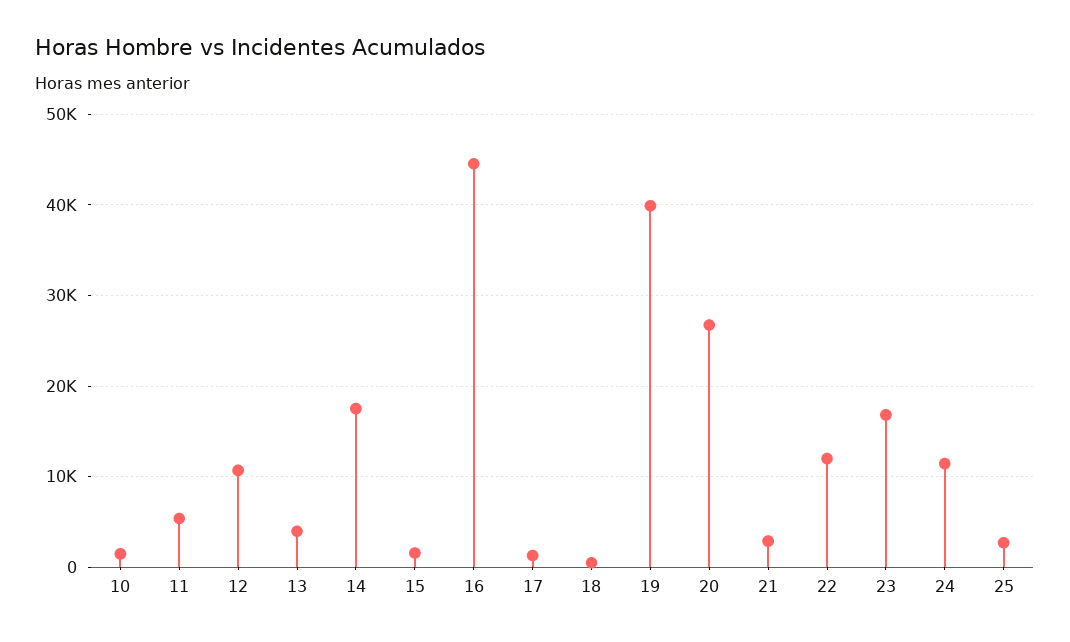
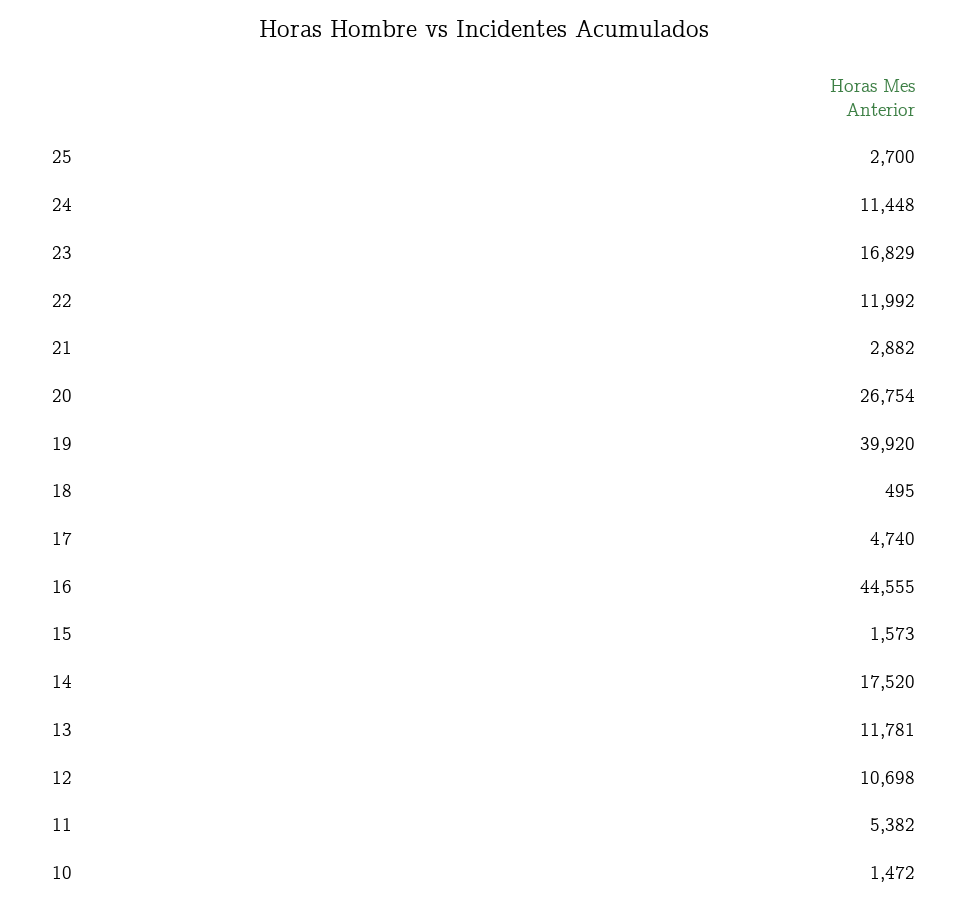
13: 4000 -> 11781
17: 1000 -> 4740

